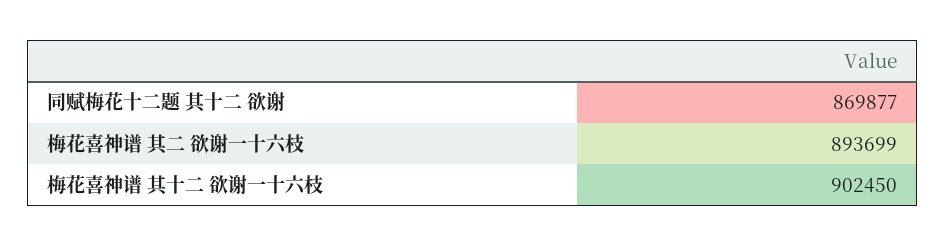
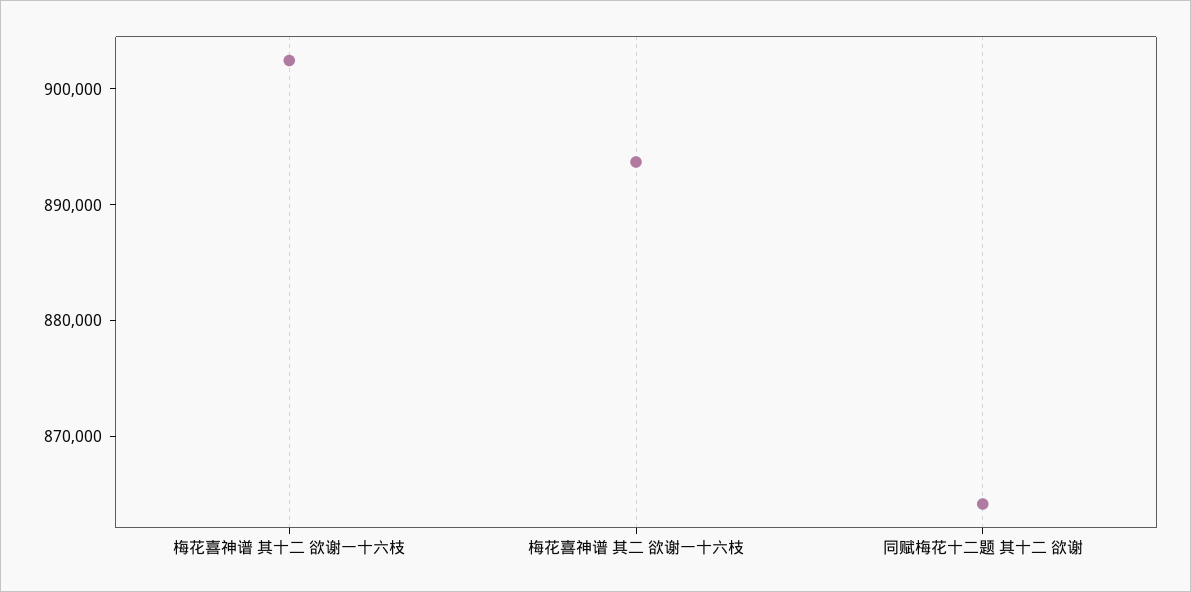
同赋梅花十二题 其十二 欲谢: 869877 -> 864000

